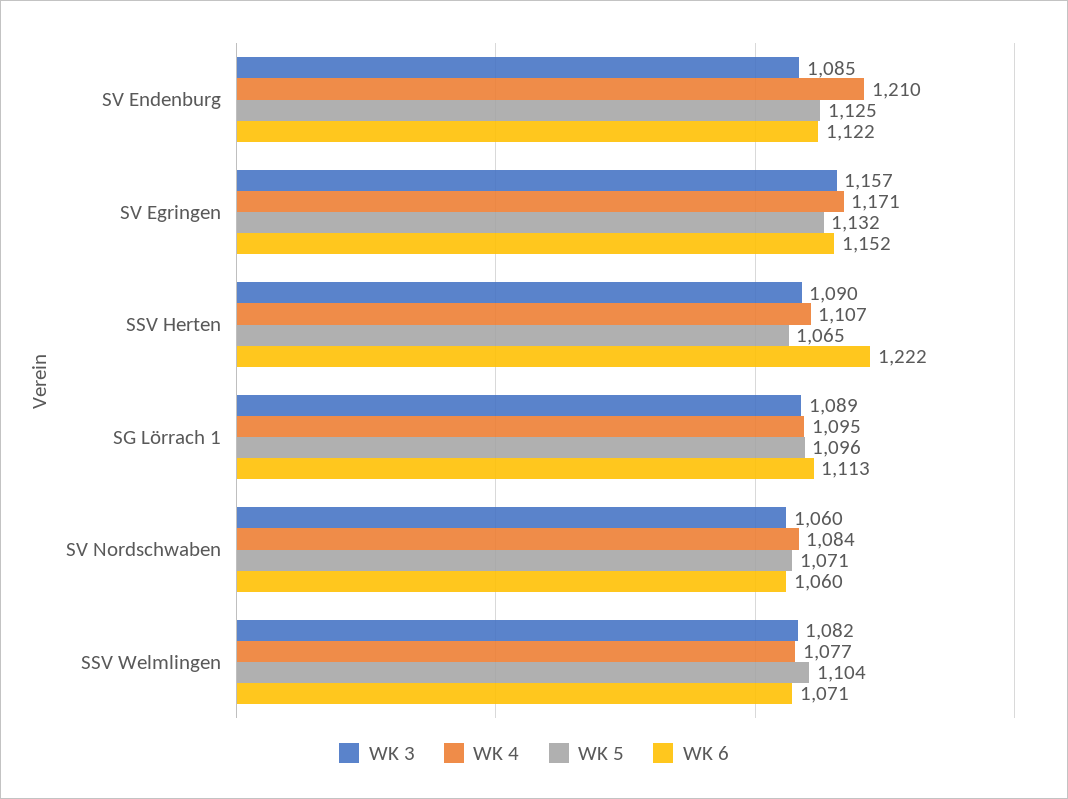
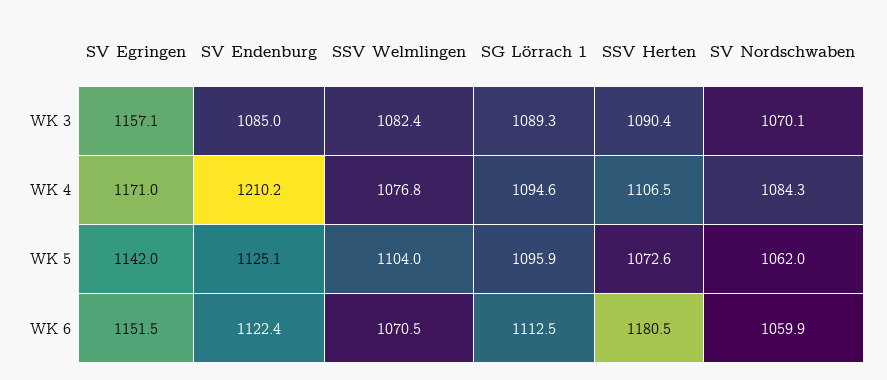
WK 5, SV Egringen: 1132 -> 1142
WK 5, SSV Herten: 1065 -> 1072.6
WK 6, SSV Herten: 1222 -> 1180.5
WK 3, SV Nordschwaben: 1060 -> 1070.1
WK 5, SV Nordschwaben: 1071 -> 1062

